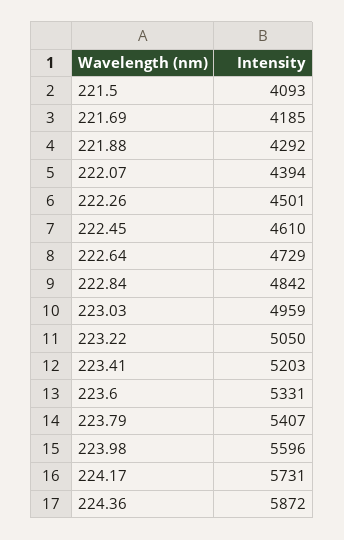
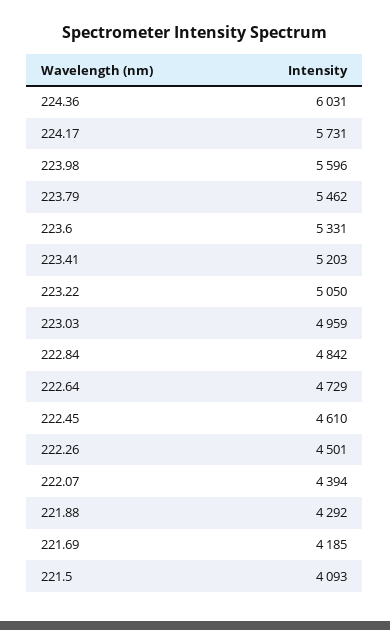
223.79: 5407 -> 5462
224.36: 5872 -> 6031

